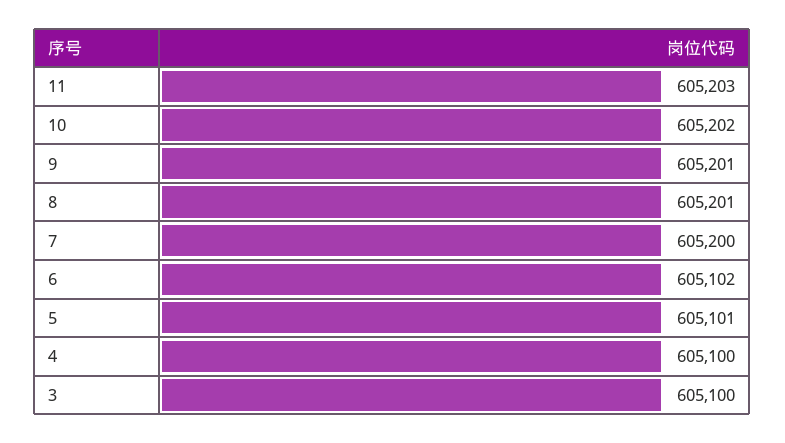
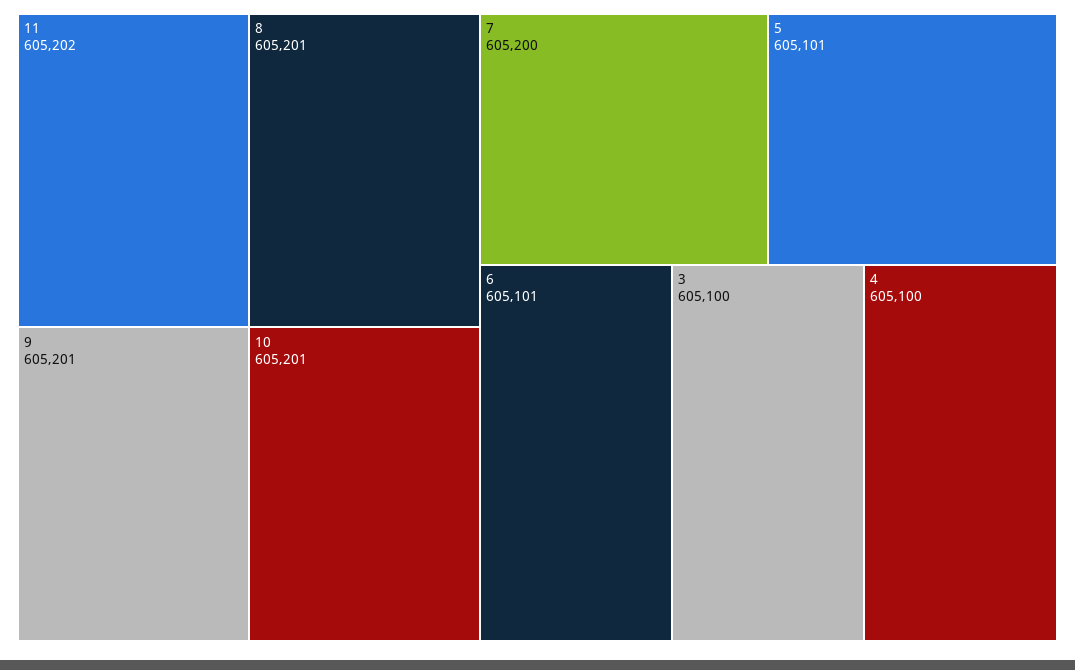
11: 605203 -> 605202
10: 605202 -> 605201
6: 605102 -> 605101

